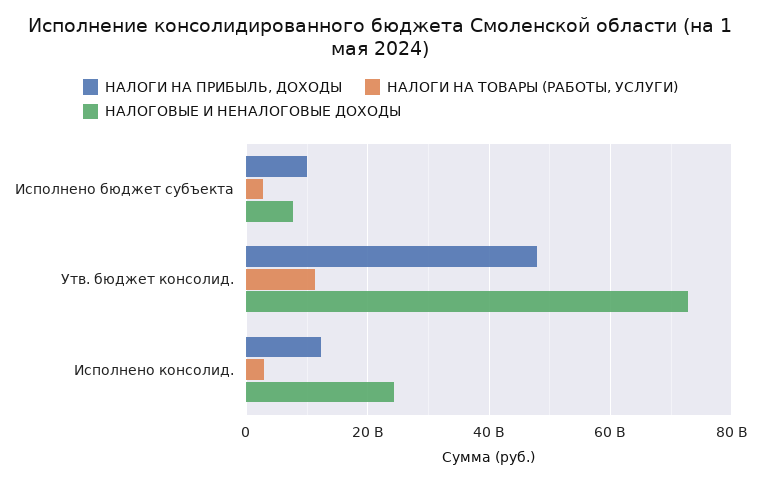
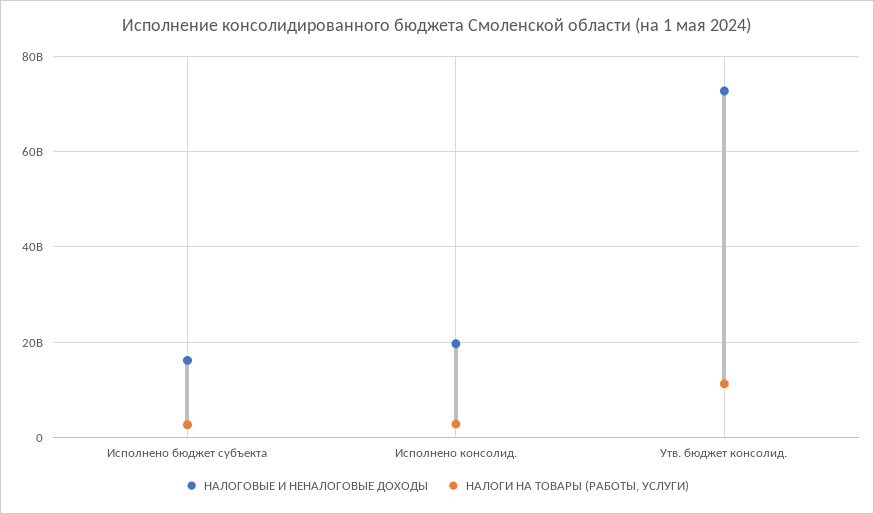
НАЛОГИ НА ПРИБЫЛЬ, ДОХОДЫ, Исполнено бюджет субъекта: 10000000000 -> none
НАЛОГОВЫЕ И НЕНАЛОГОВЫЕ ДОХОДЫ, Исполнено бюджет субъекта: 8000000000 -> 16000000000
НАЛОГИ НА ПРИБЫЛЬ, ДОХОДЫ, Утв. бюджет консолид.: 48000000000 -> none
НАЛОГИ НА ПРИБЫЛЬ, ДОХОДЫ, Исполнено консолид.: 12000000000 -> none
НАЛОГОВЫЕ И НЕНАЛОГОВЫЕ ДОХОДЫ, Исполнено консолид.: 24000000000 -> 20000000000

